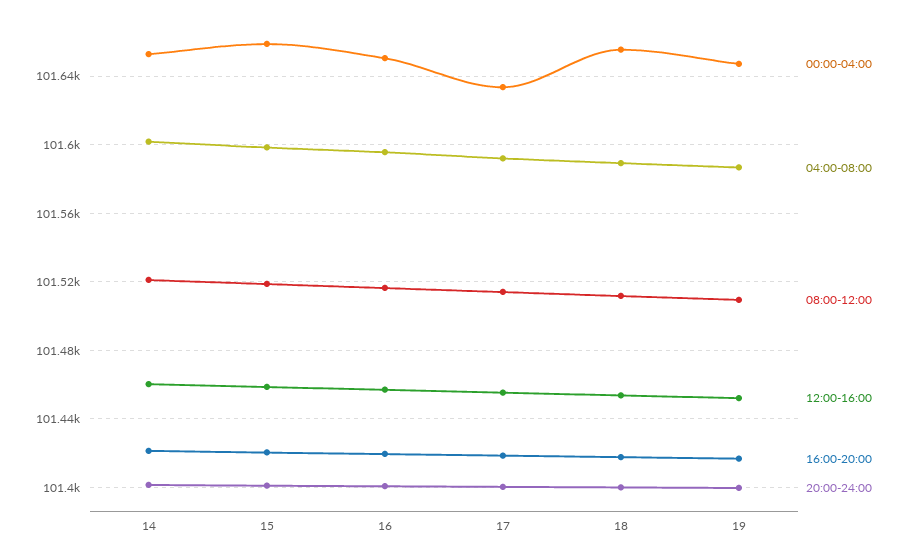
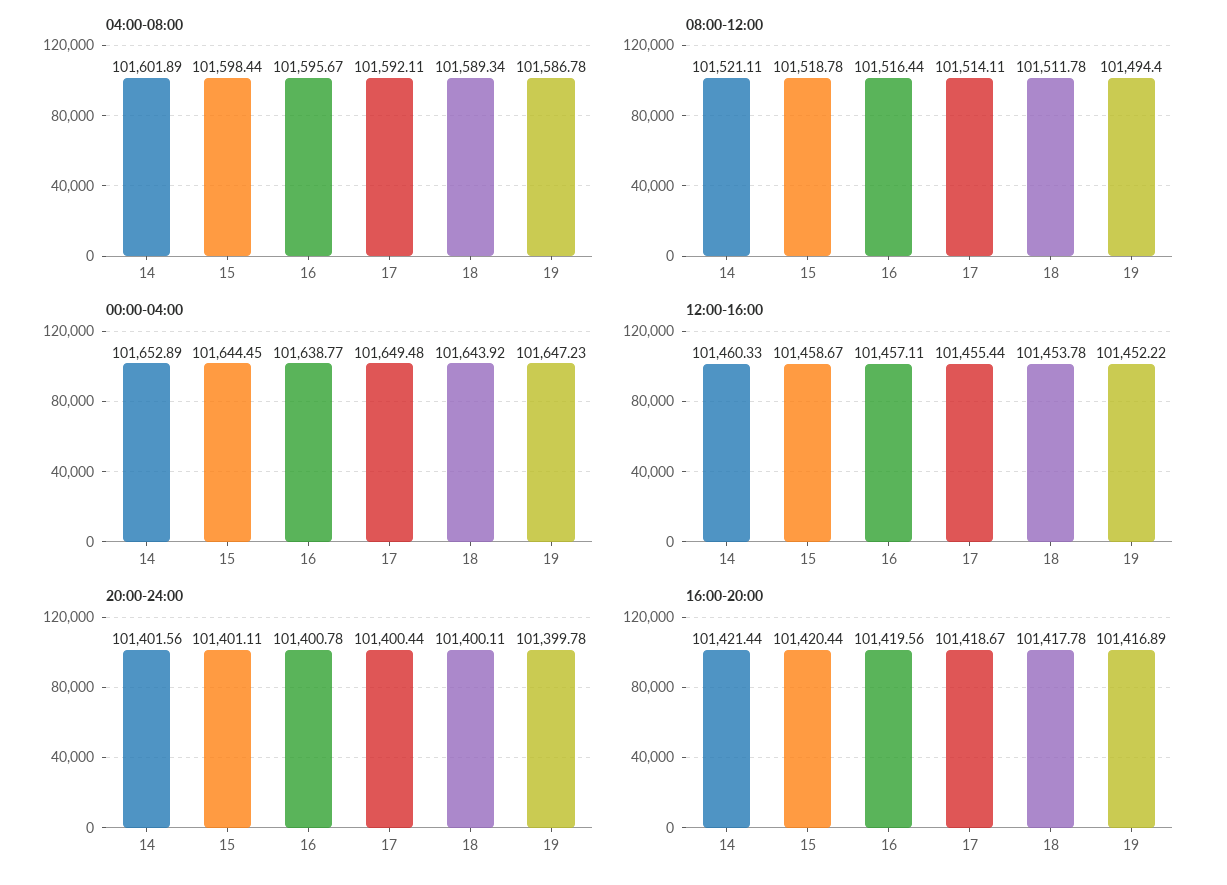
00:00-04:00, 15: 101660 -> 101644.45
00:00-04:00, 16: 101650 -> 101638.77
00:00-04:00, 17: 101635 -> 101649.48
00:00-04:00, 18: 101655 -> 101643.92
08:00-12:00, 19: 101510 -> 101494.4

